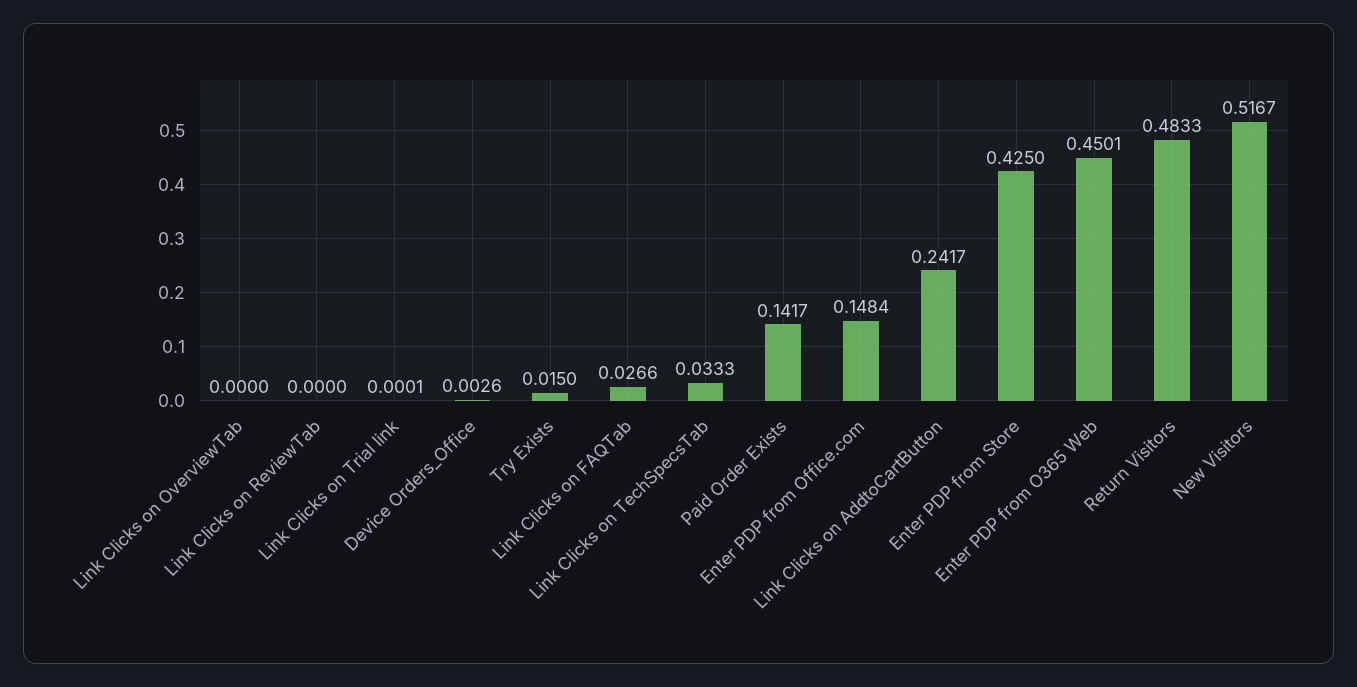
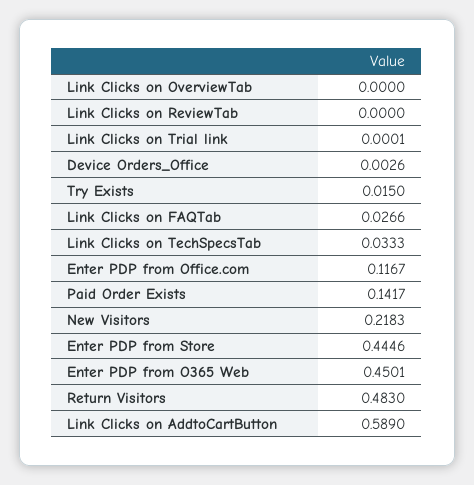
Enter PDP from Office.com: 0.1484 -> 0.1167
Link Clicks on AddtoCartButton: 0.2417 -> 0.589
Enter PDP from Store: 0.425 -> 0.4446
Return Visitors: 0.4833 -> 0.483
New Visitors: 0.5167 -> 0.2183

